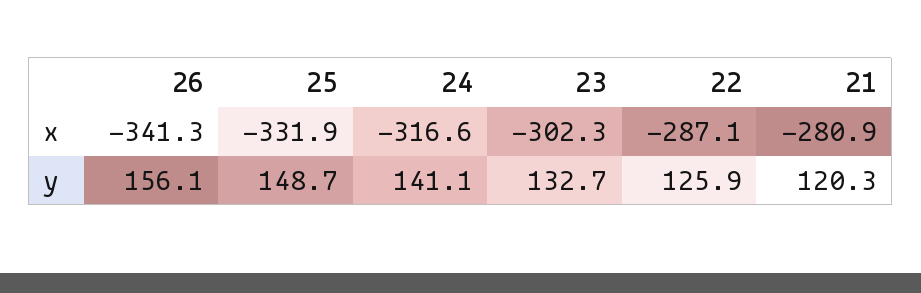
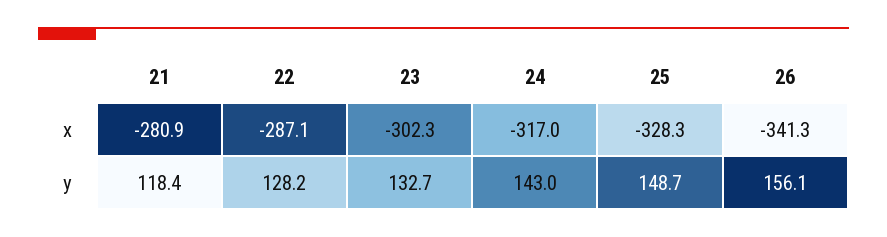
25, x: -331.9 -> -328.3
24, x: -316.6 -> -317
24, y: 141.1 -> 143
22, y: 125.9 -> 128.2
21, y: 120.3 -> 118.4

